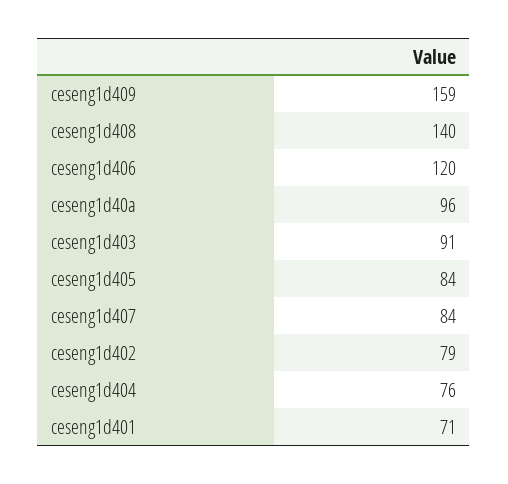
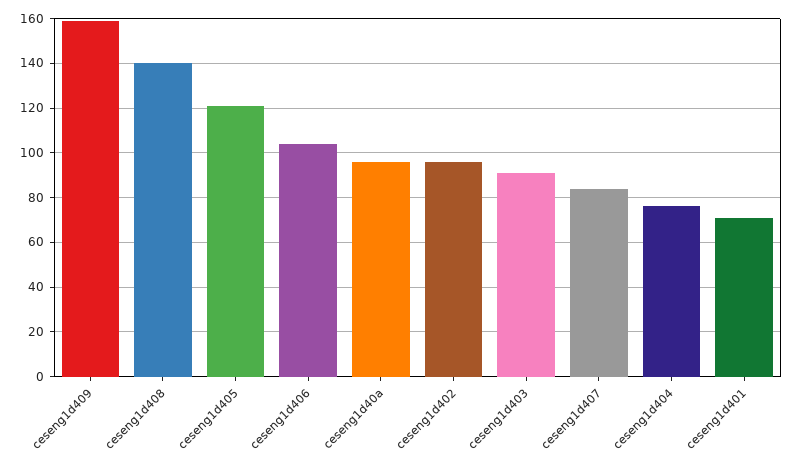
ceseng1d406: 120 -> 105
ceseng1d405: 84 -> 120
ceseng1d402: 79 -> 95

